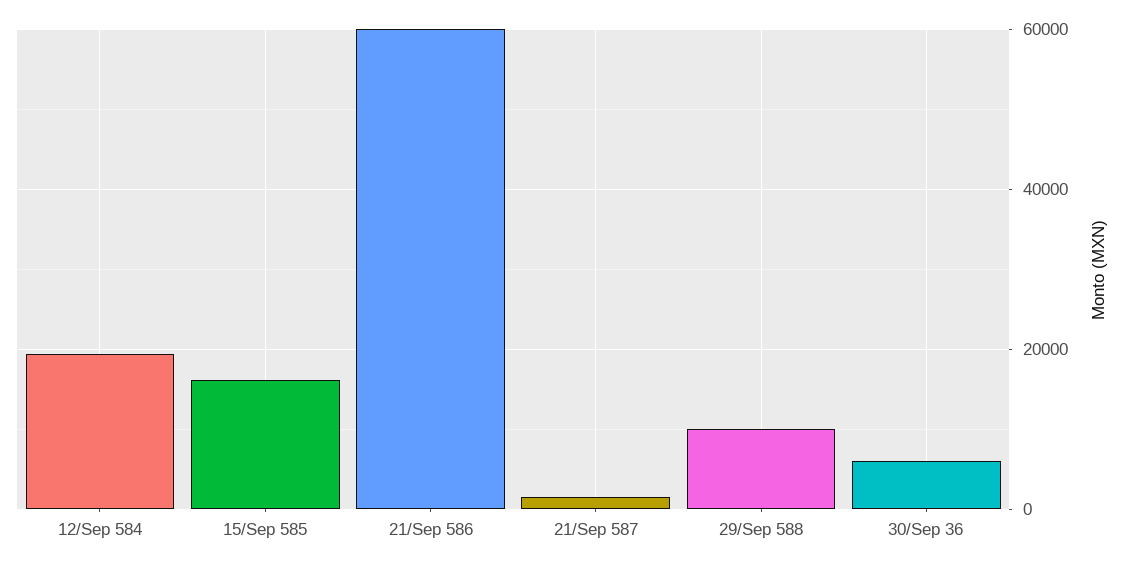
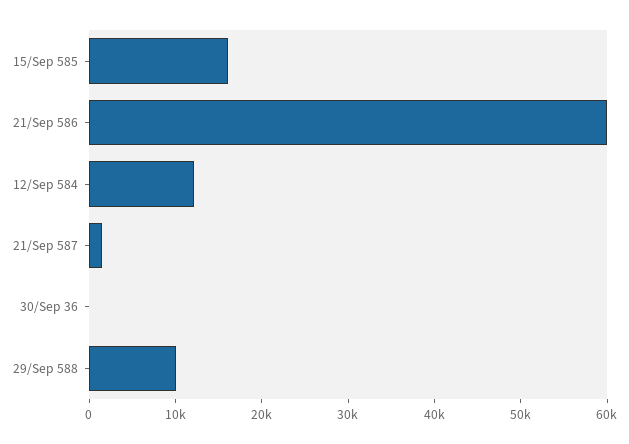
12/Sep 584: 20000 -> 12000
30/Sep 36: 6000 -> 0

